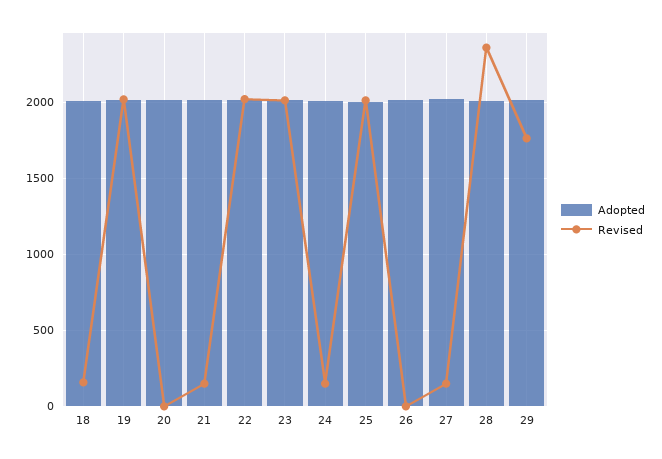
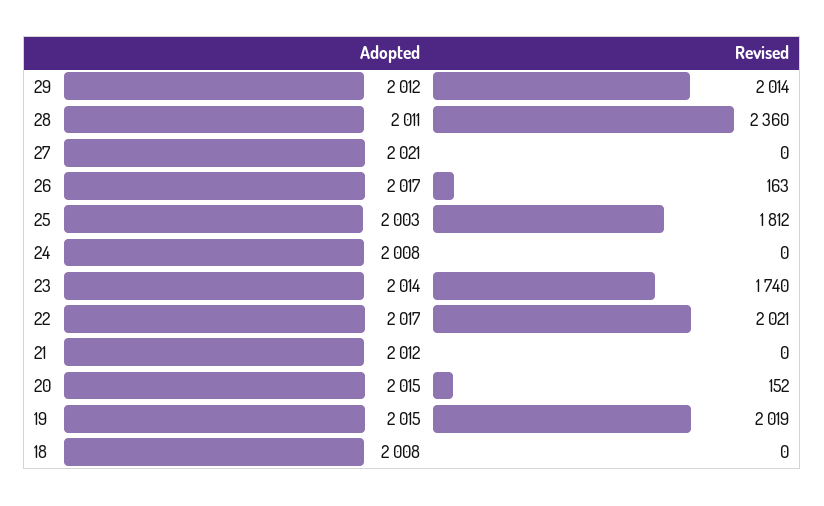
Revised, 18: 150 -> 0
Revised, 20: 0 -> 152
Revised, 21: 150 -> 0
Revised, 23: 2000 -> 1740
Revised, 24: 150 -> 0
Revised, 25: 2000 -> 1812
Revised, 26: 0 -> 163
Revised, 27: 150 -> 0
Revised, 29: 1750 -> 2014

